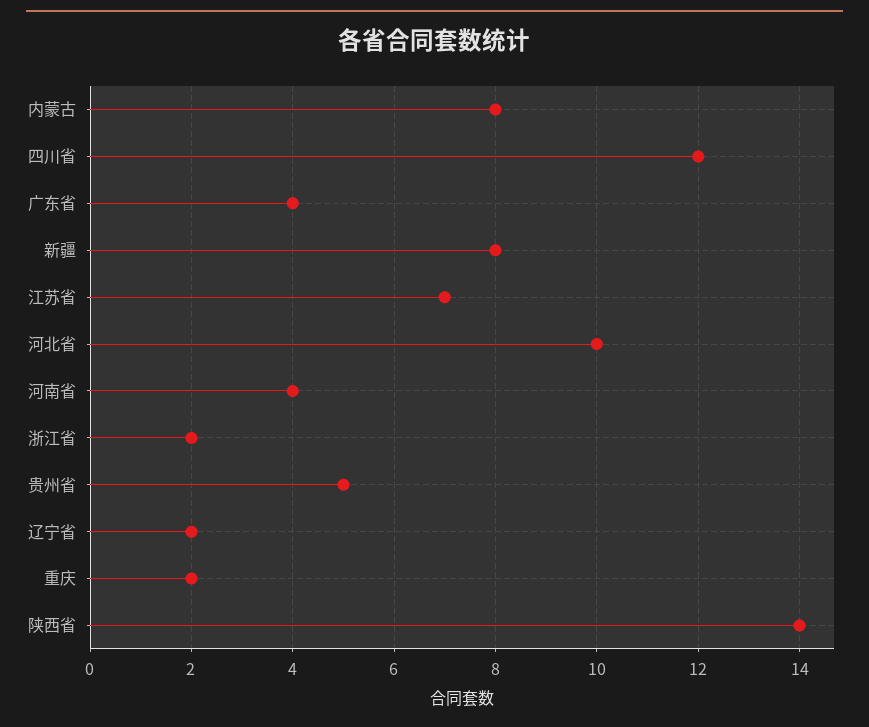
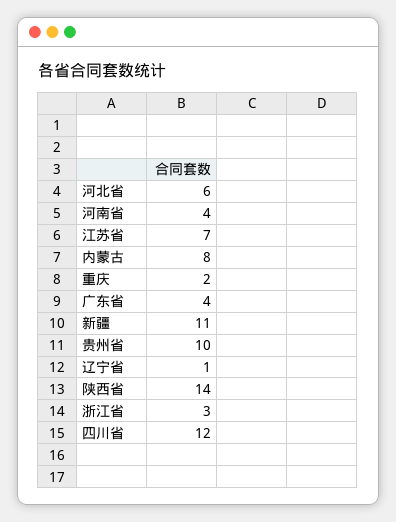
新疆: 8 -> 11
河北省: 10 -> 6
浙江省: 2 -> 3
贵州省: 5 -> 10
辽宁省: 2 -> 1

